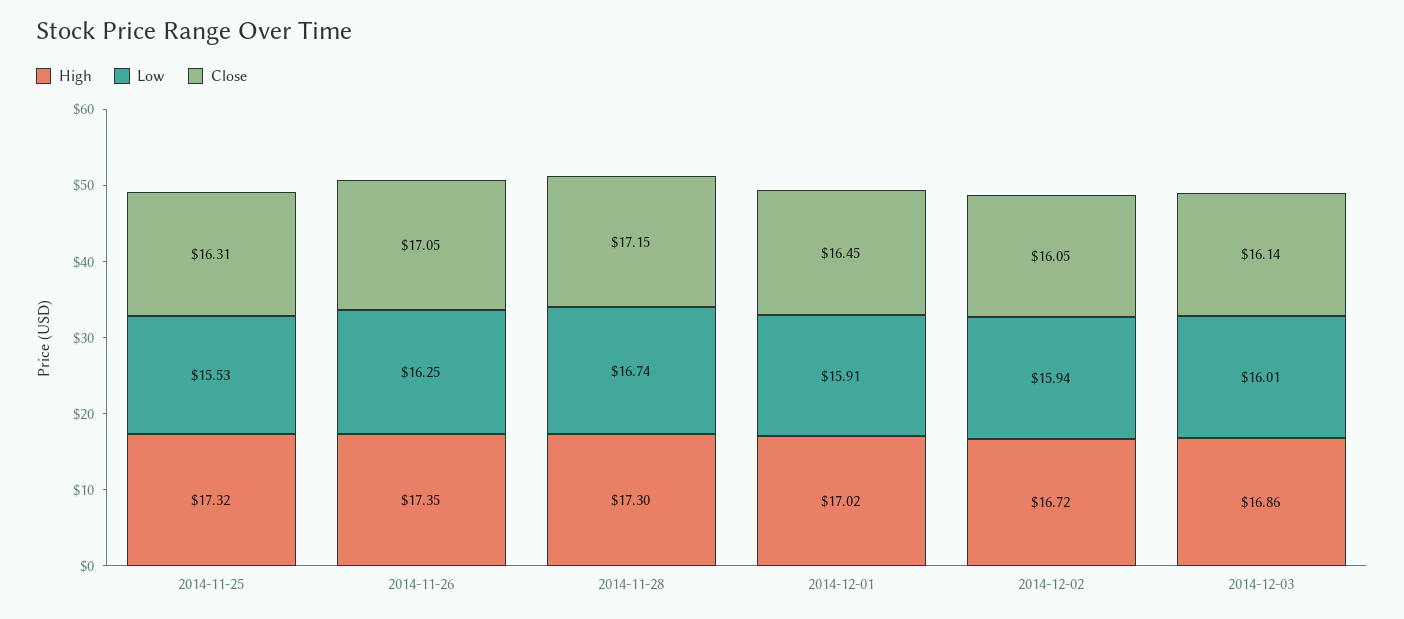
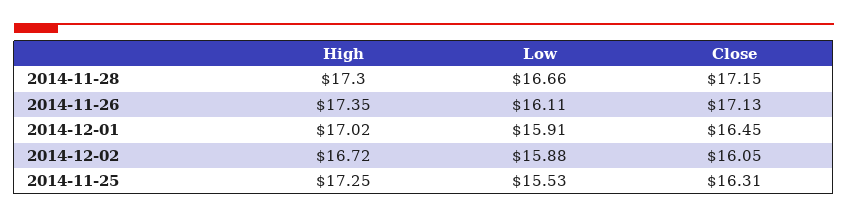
High, 2014-11-25: 17.32 -> 17.25
Low, 2014-11-26: 16.25 -> 16.11
Close, 2014-11-26: 17.05 -> 17.13
Low, 2014-11-28: 16.74 -> 16.66
Low, 2014-12-02: 15.94 -> 15.88
High, 2014-12-03: 16.86 -> none
Low, 2014-12-03: 16.01 -> none
Close, 2014-12-03: 16.14 -> none

